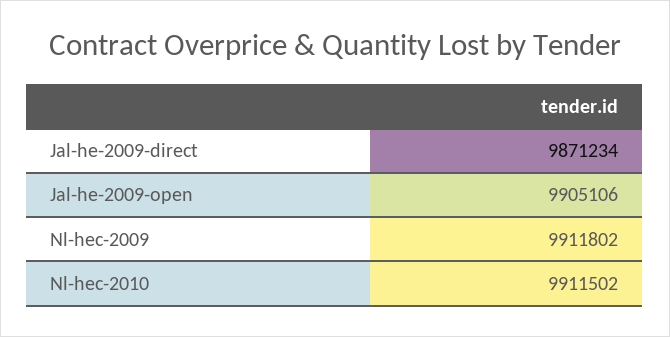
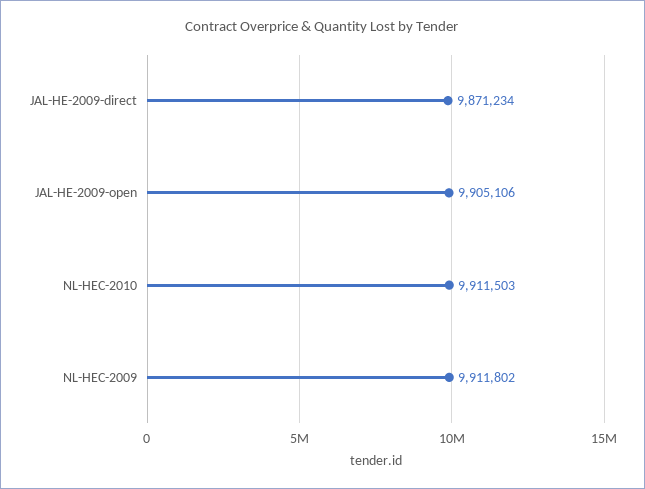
Nl-hec-2010: 9911502 -> 9911503

